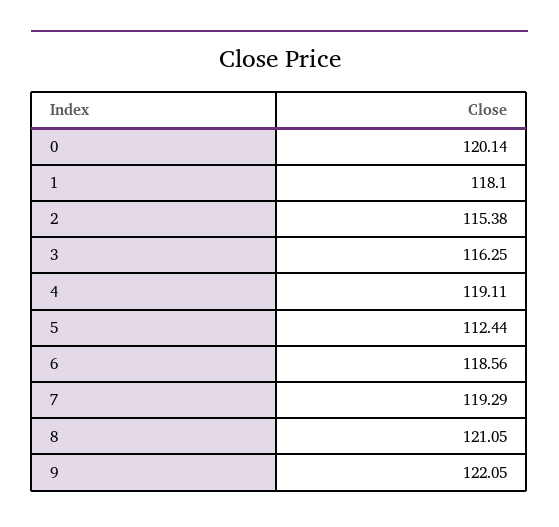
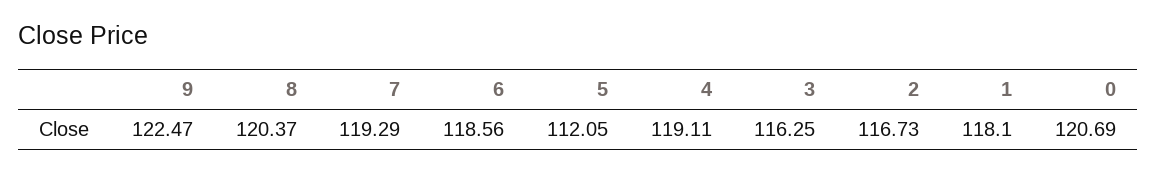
0: 120.14 -> 120.69
2: 115.38 -> 116.73
5: 112.44 -> 112.05
8: 121.05 -> 120.37
9: 122.05 -> 122.47

